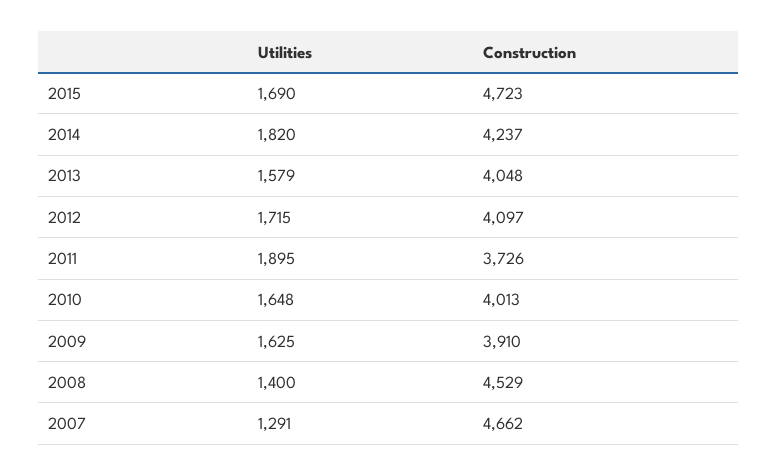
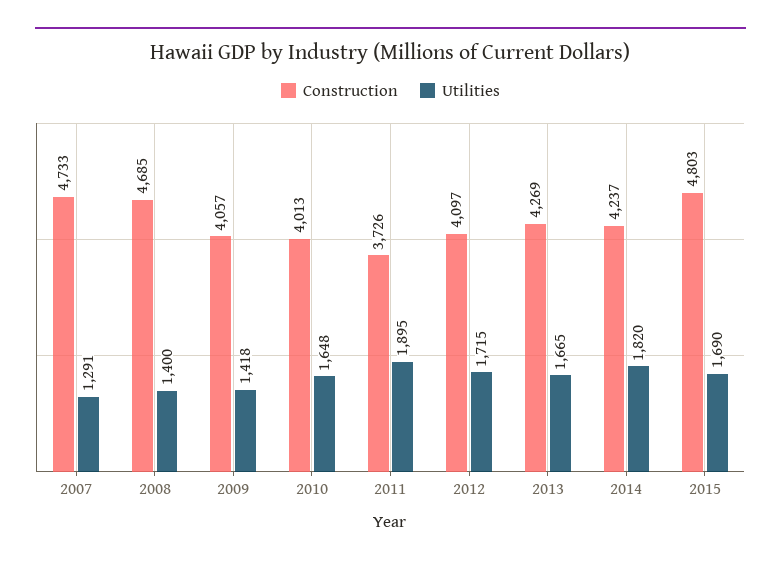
Construction, 2015: 4723 -> 4803
Utilities, 2013: 1579 -> 1665
Construction, 2013: 4048 -> 4269
Utilities, 2009: 1625 -> 1418
Construction, 2009: 3910 -> 4057
Construction, 2008: 4529 -> 4685
Construction, 2007: 4662 -> 4733

